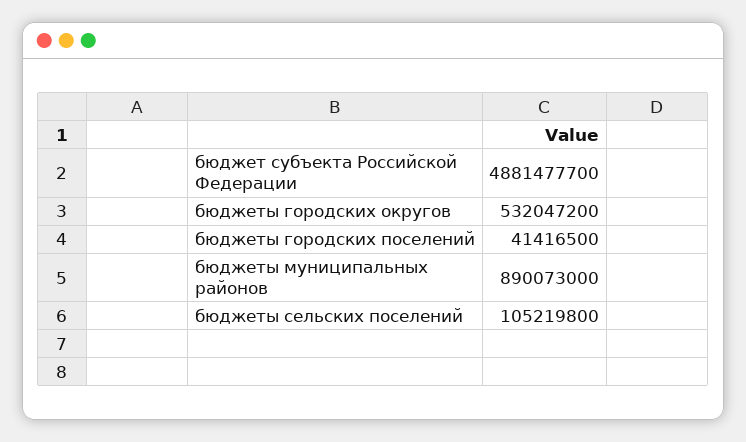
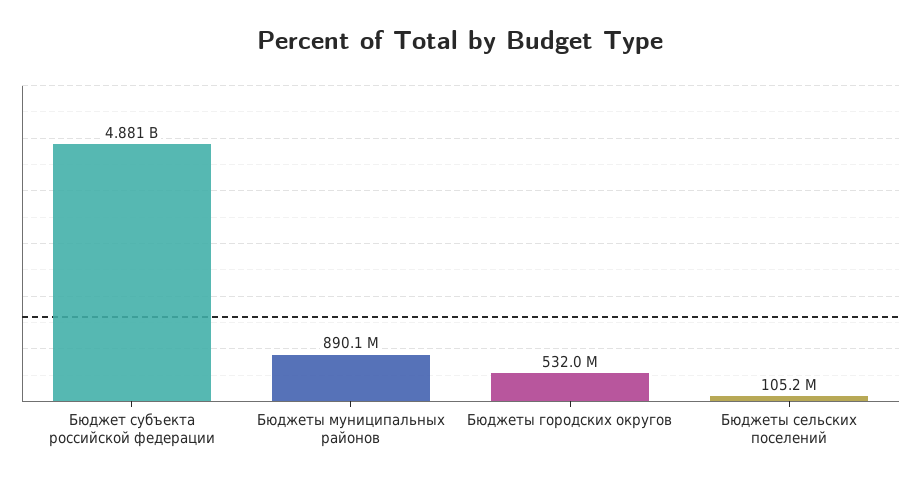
бюджеты городских поселений: 41416500 -> none

